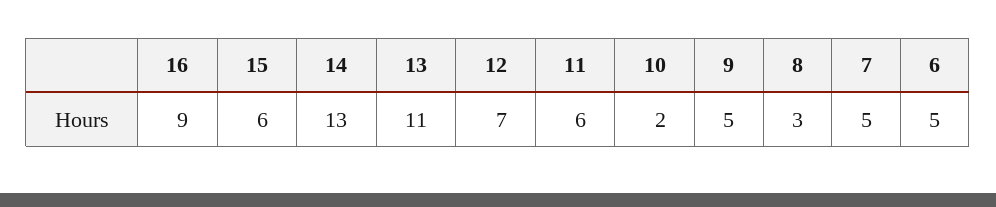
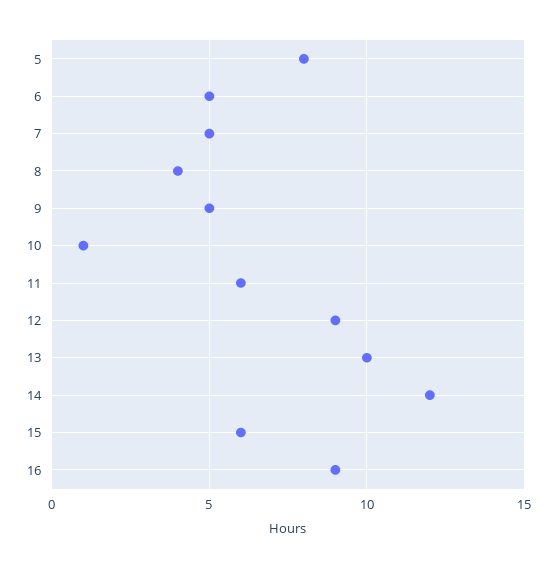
14: 13 -> 12
13: 11 -> 10
12: 7 -> 9
10: 2 -> 1
8: 3 -> 4
5: none -> 8

